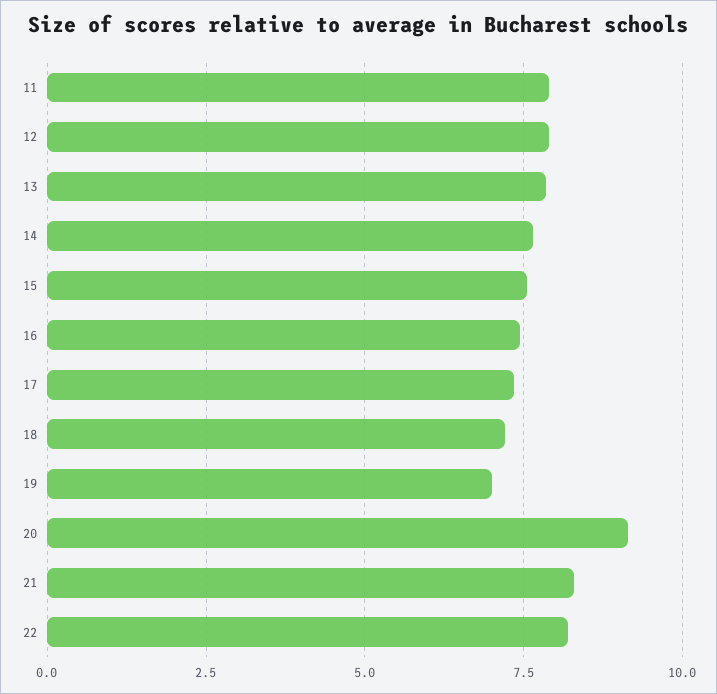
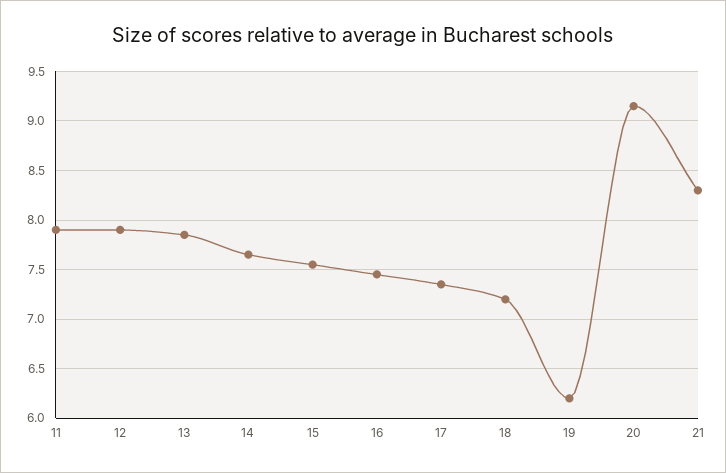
19: 7 -> 6.2
22: 8.25 -> none

